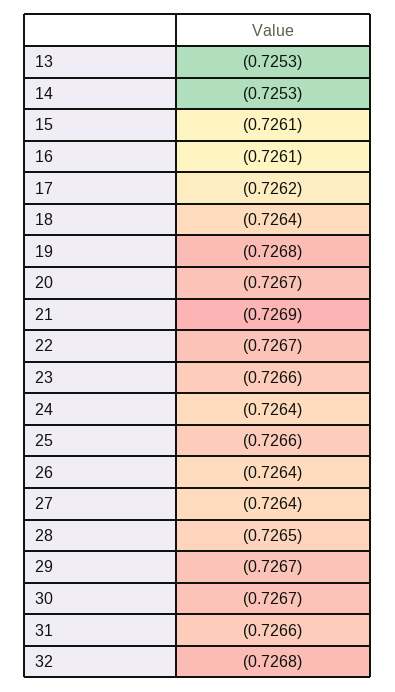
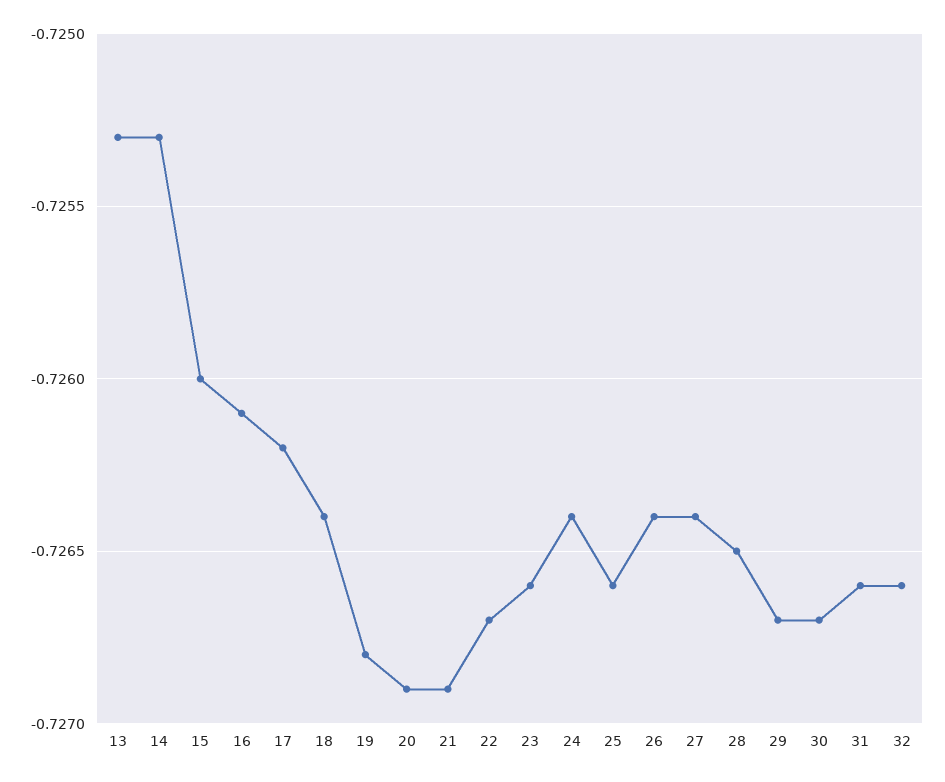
15: -0.7261 -> -0.726
20: -0.7267 -> -0.7269
32: -0.7268 -> -0.7266

